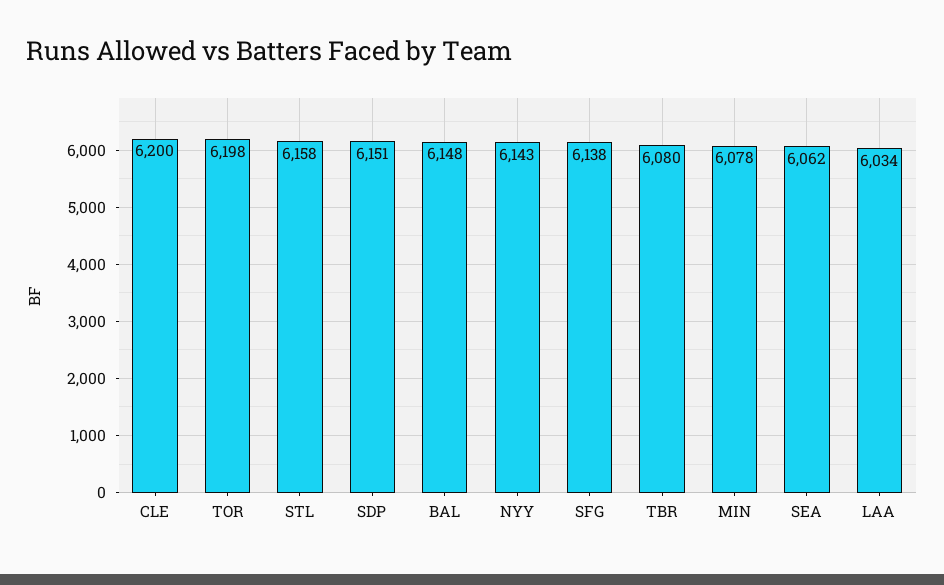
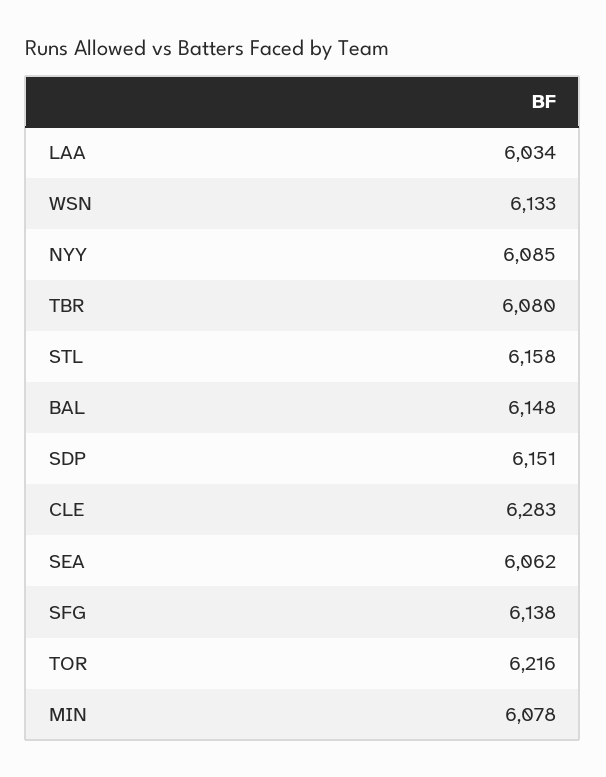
CLE: 6200 -> 6283
TOR: 6198 -> 6216
NYY: 6143 -> 6085
WSN: none -> 6133

